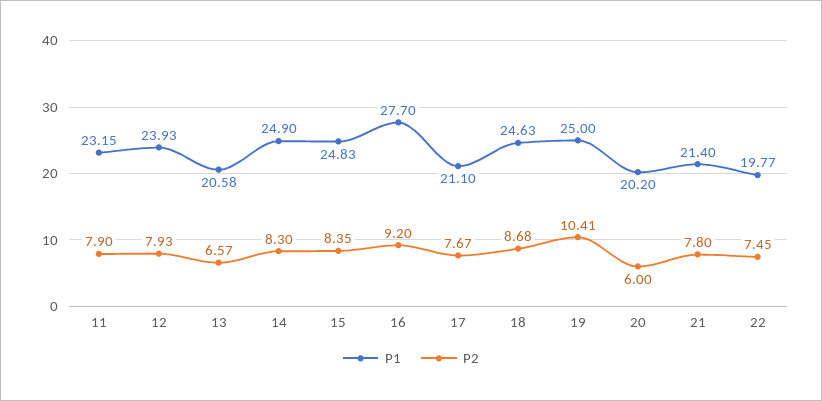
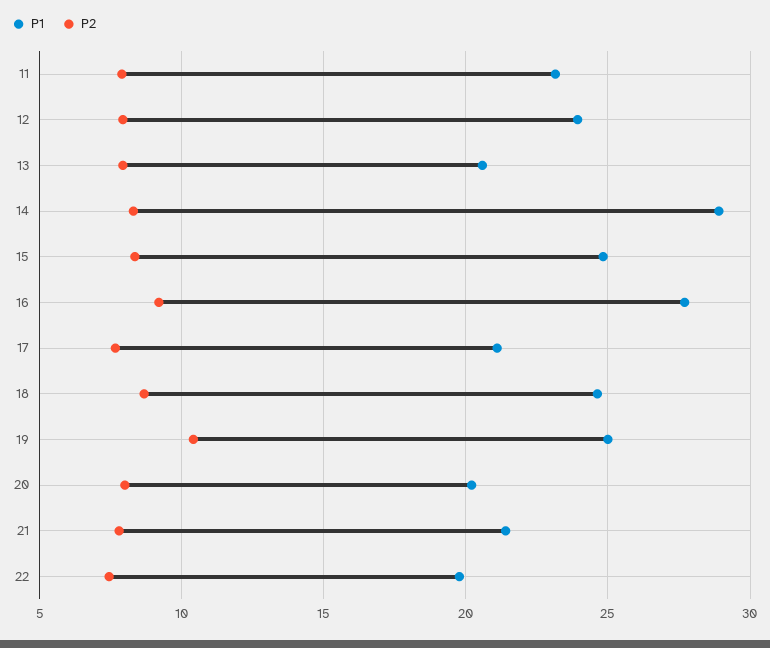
P2, 13: 6.57 -> 8
P1, 14: 24.9 -> 29
P2, 20: 6 -> 8

